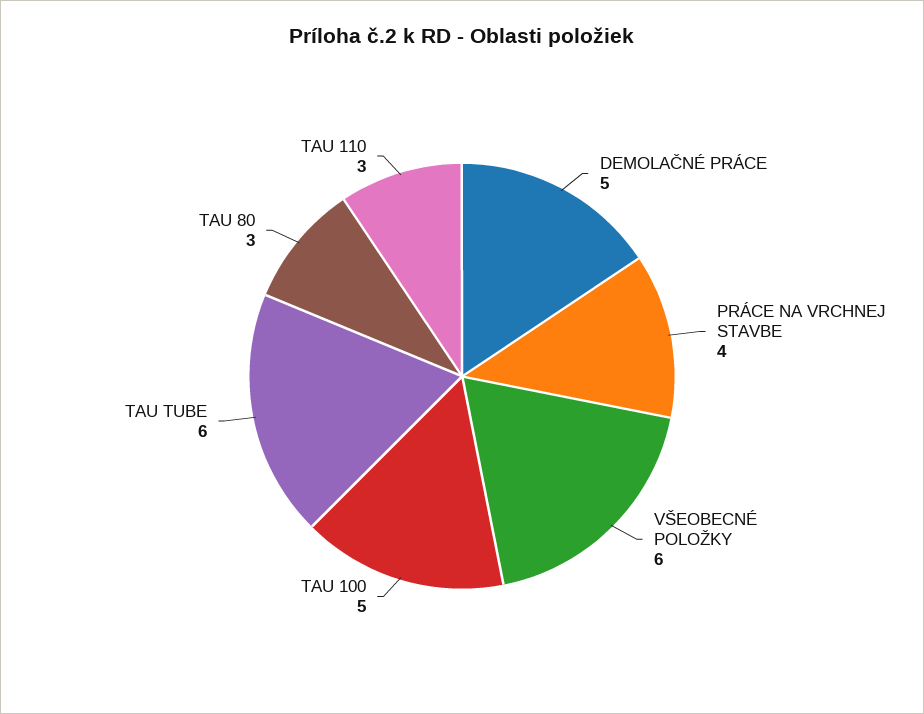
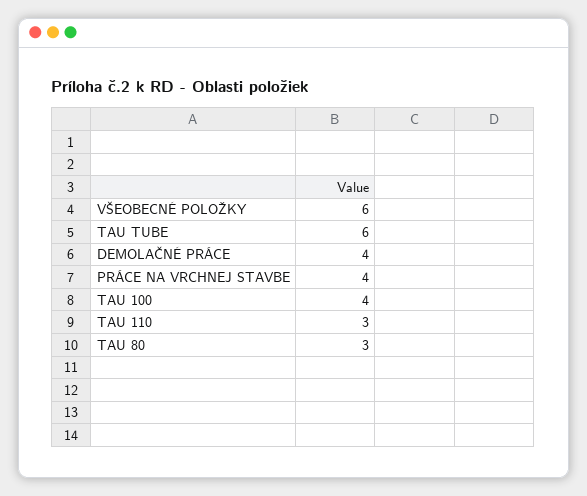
DEMOLAČNÉ PRÁCE: 5 -> 4
TAU 100: 5 -> 4

